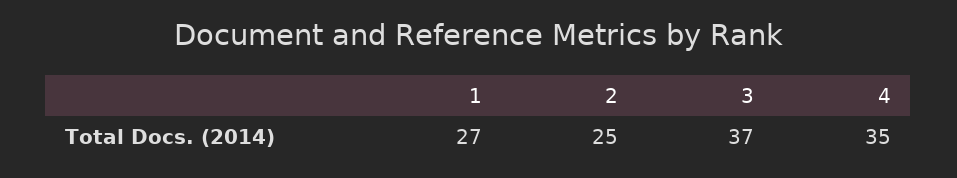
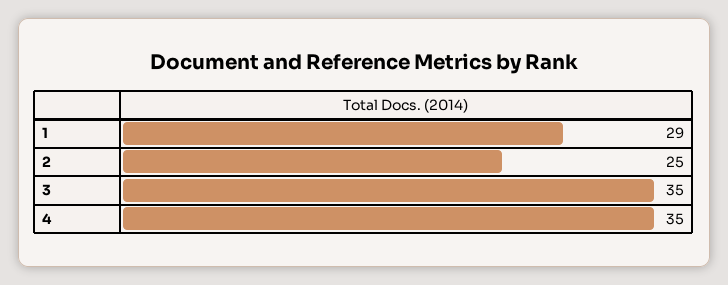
1: 27 -> 29
3: 37 -> 35

